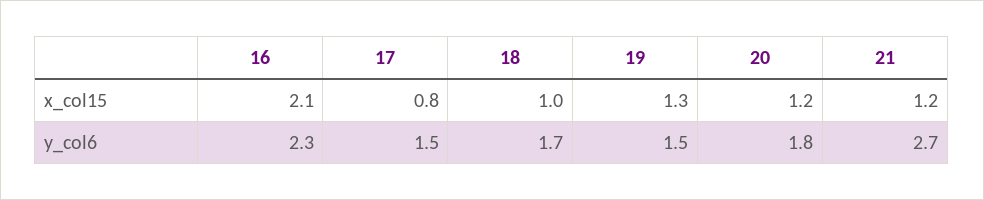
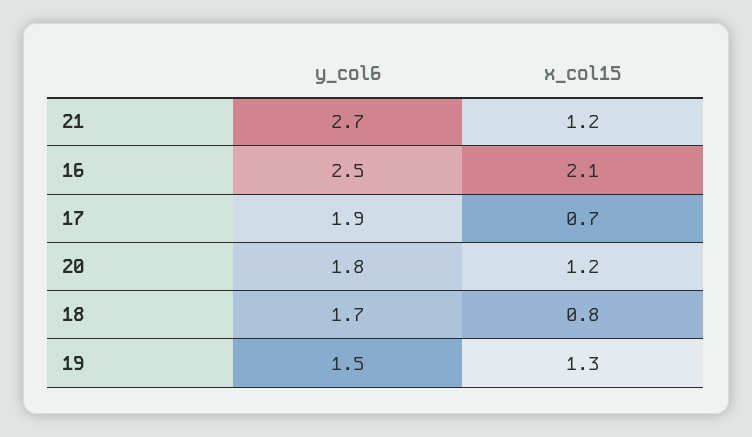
17, x_col15: 0.8 -> 0.7
18, x_col15: 1 -> 0.8
16, y_col6: 2.3 -> 2.5
17, y_col6: 1.5 -> 1.9

